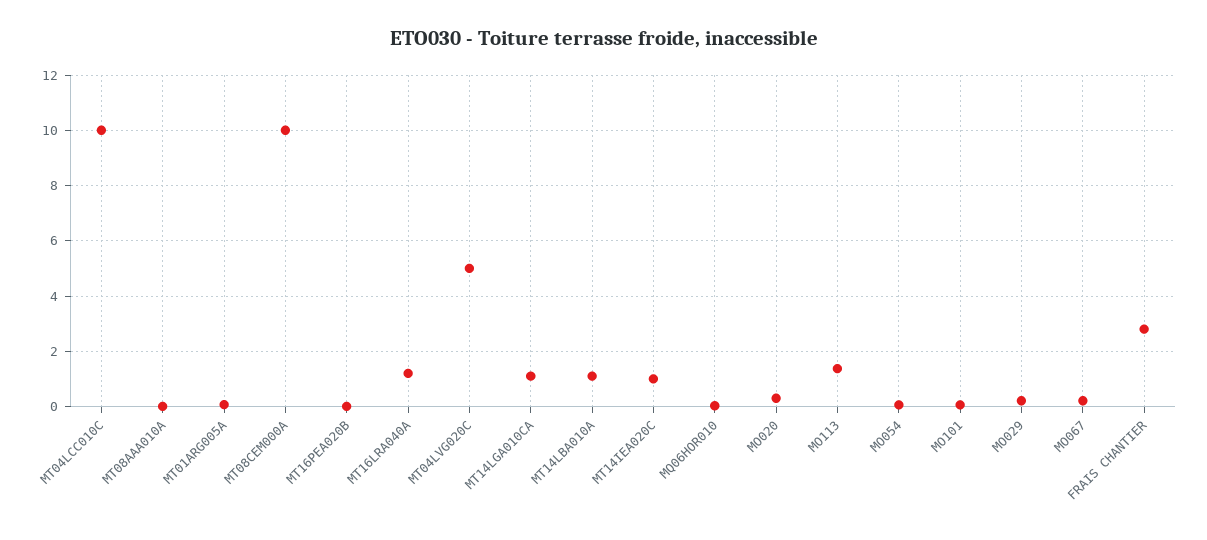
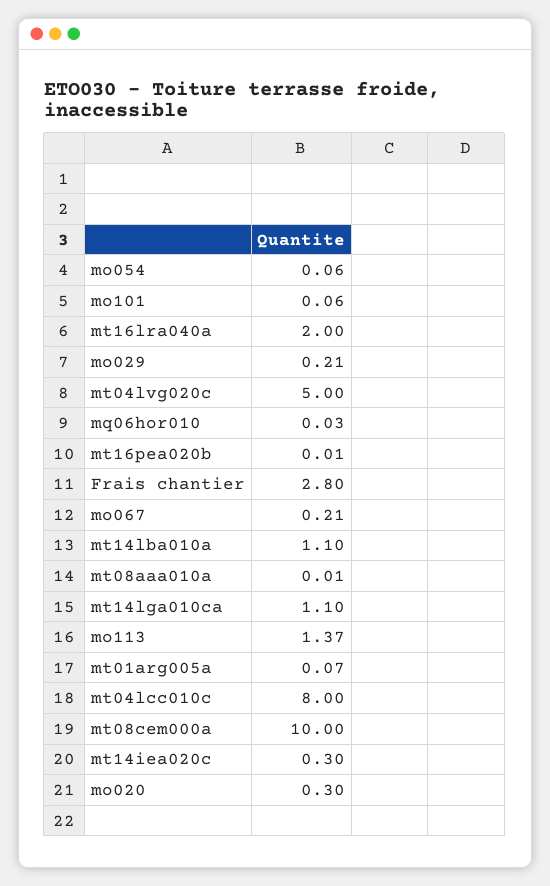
MT04LCC010C: 10 -> 8
MT16LRA040A: 1.25 -> 2
MT14IEA020C: 1 -> 0.3

